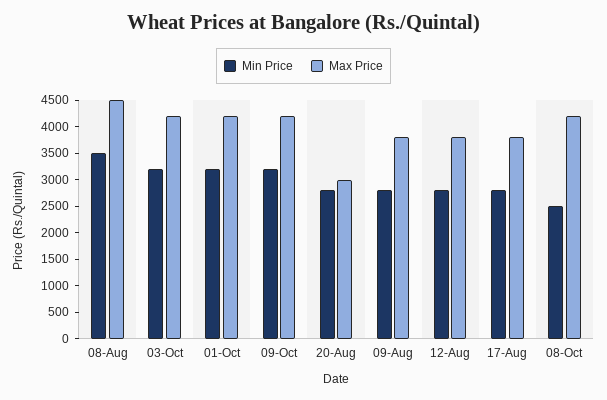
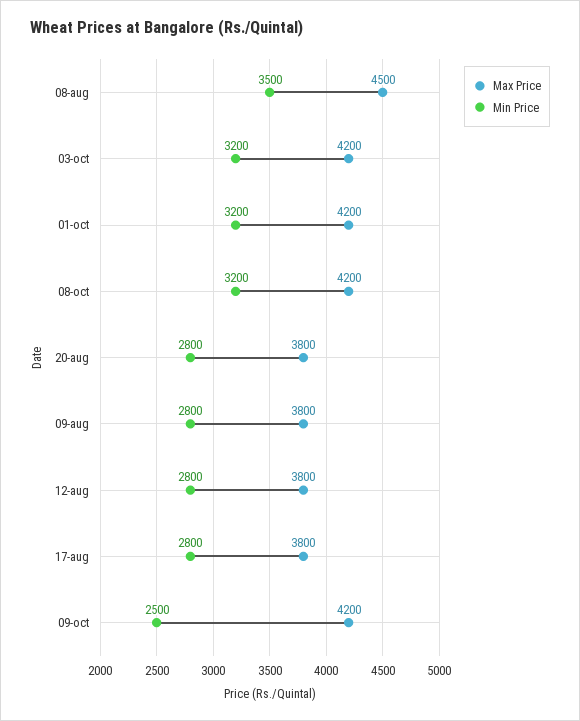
Min Price, 09-Oct: 3250 -> 2500
Max Price, 20-Aug: 3000 -> 3800
Min Price, 08-Oct: 2500 -> 3200

